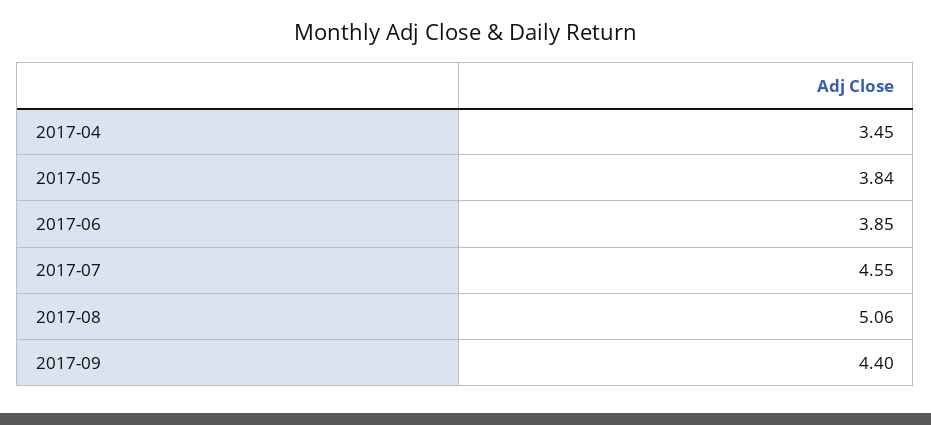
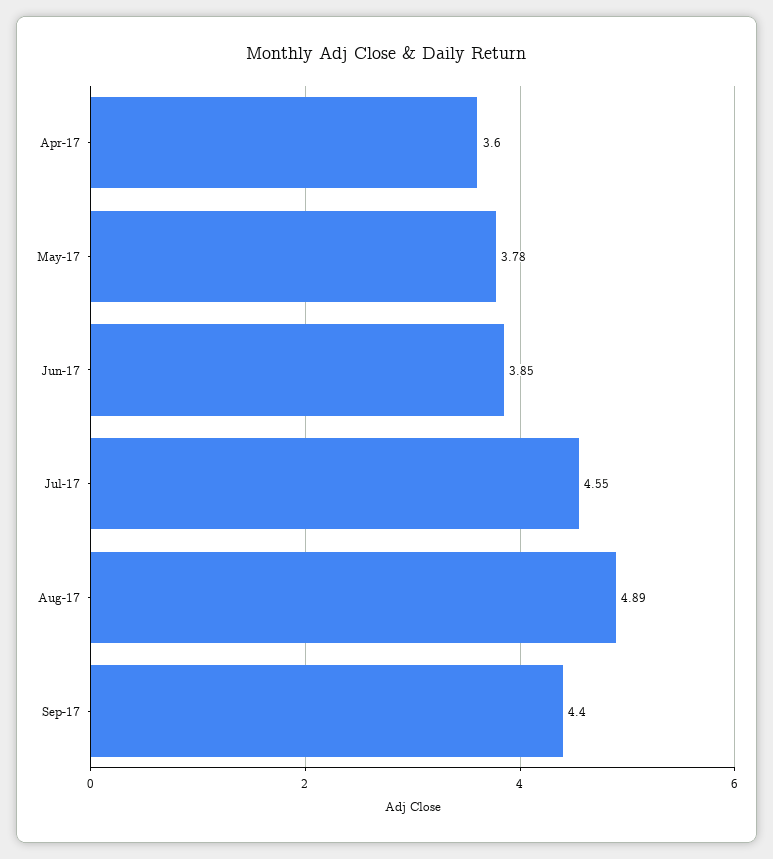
2017-04: 3.45 -> 3.6
2017-05: 3.84 -> 3.78
2017-08: 5.06 -> 4.89

